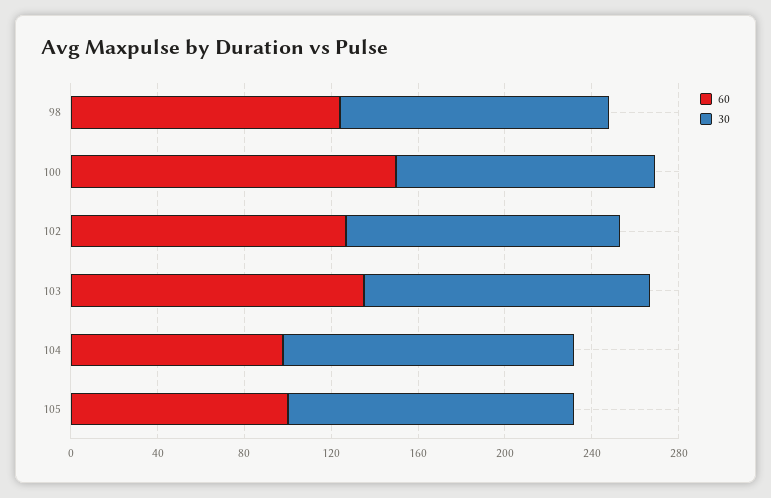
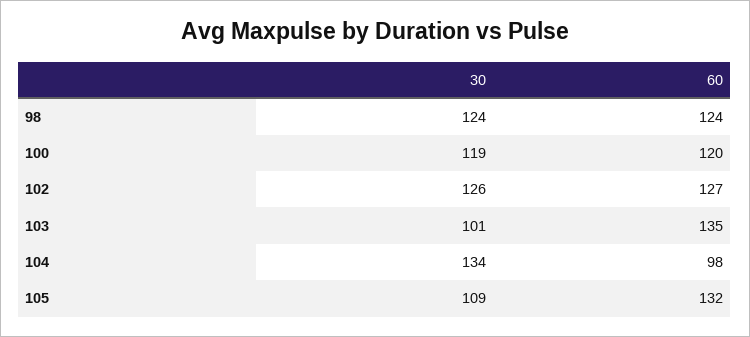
60, 100: 150 -> 120
30, 103: 130 -> 101
60, 105: 100 -> 132
30, 105: 130 -> 109

